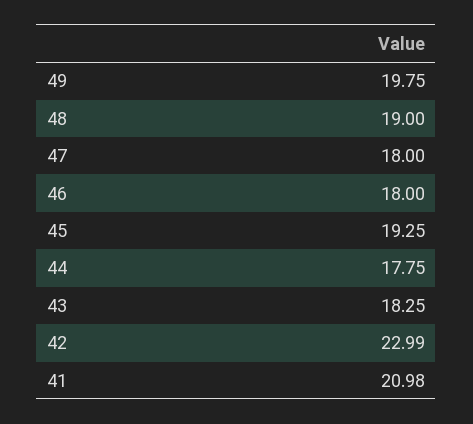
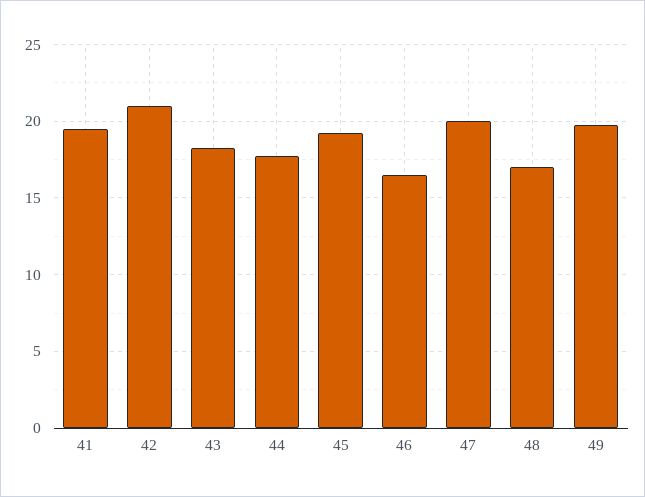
48: 19 -> 17
47: 18 -> 20
46: 18 -> 16.5
42: 22.99 -> 21
41: 20.98 -> 19.5

